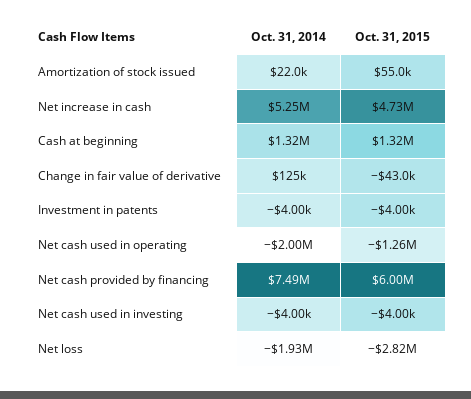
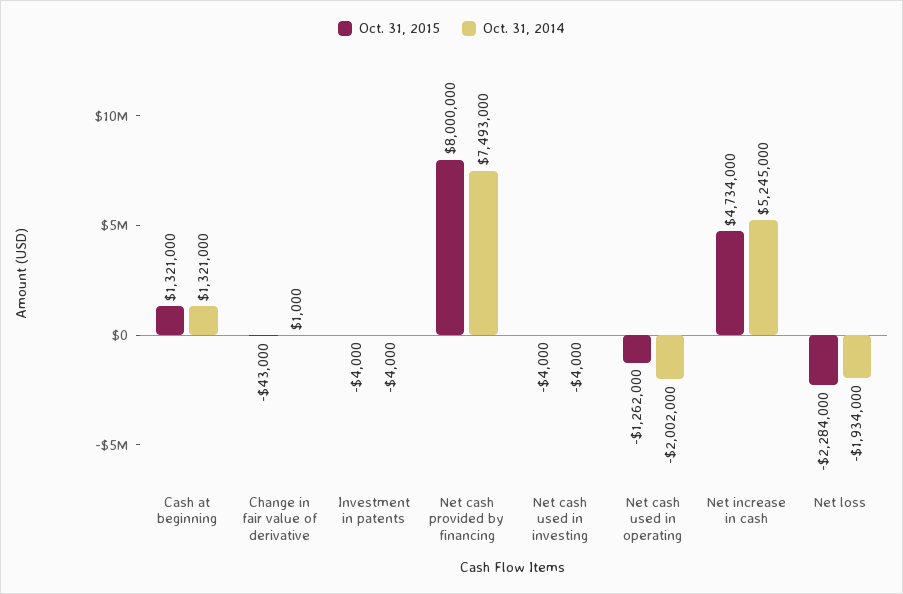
Oct. 31, 2014, Amortization of stock issued: 22000 -> none
Oct. 31, 2015, Amortization of stock issued: 55000 -> none
Oct. 31, 2014, Change in fair value of derivative: 125000 -> 1000
Oct. 31, 2015, Net cash provided by financing: 6000000 -> 8000000
Oct. 31, 2015, Net loss: -2820000 -> -2284000

